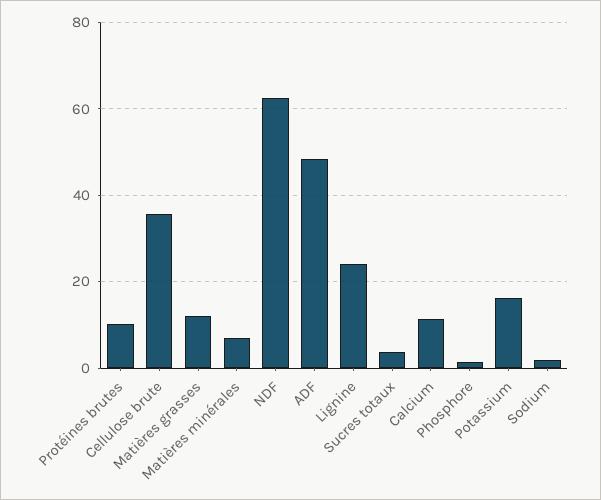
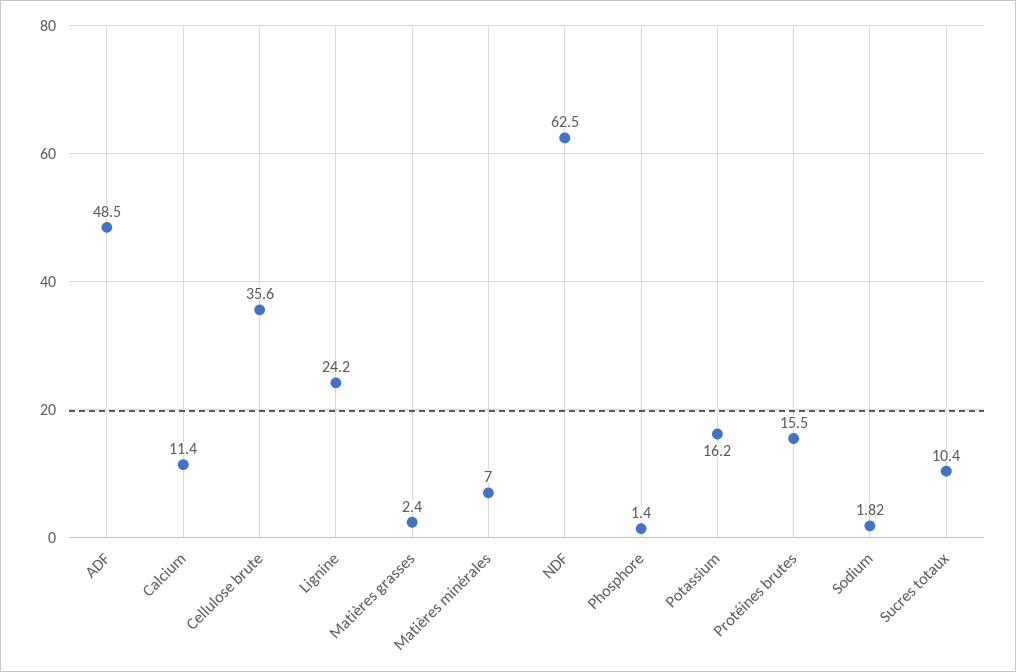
Protéines brutes: 10 -> 15.5
Matières grasses: 12 -> 2.4
Sucres totaux: 4 -> 10.4

